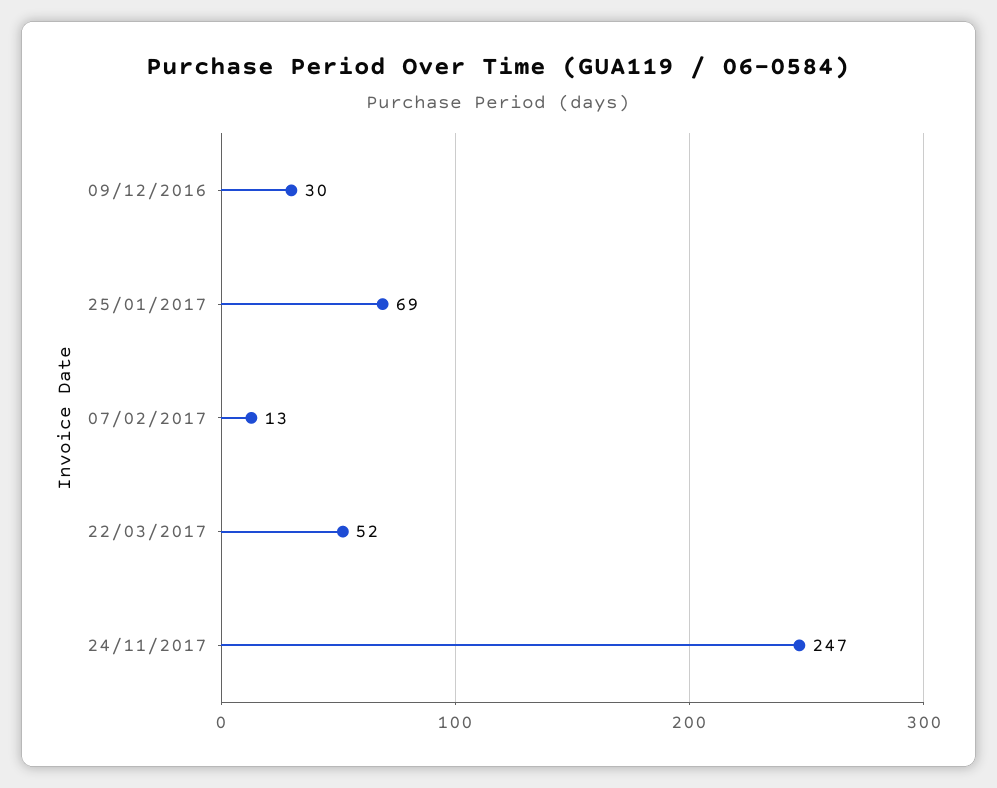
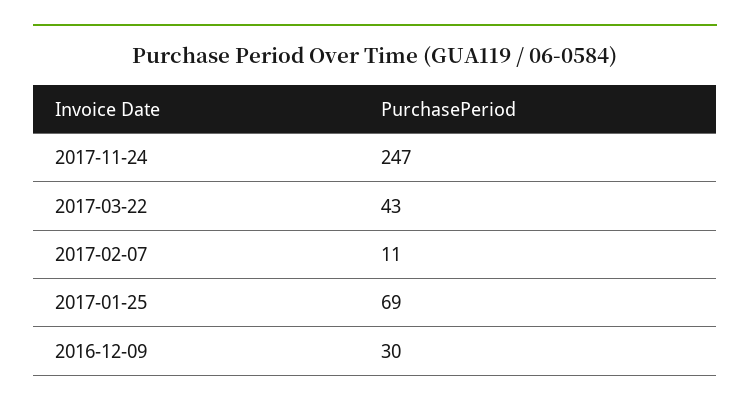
07/02/2017: 13 -> 11
22/03/2017: 52 -> 43

